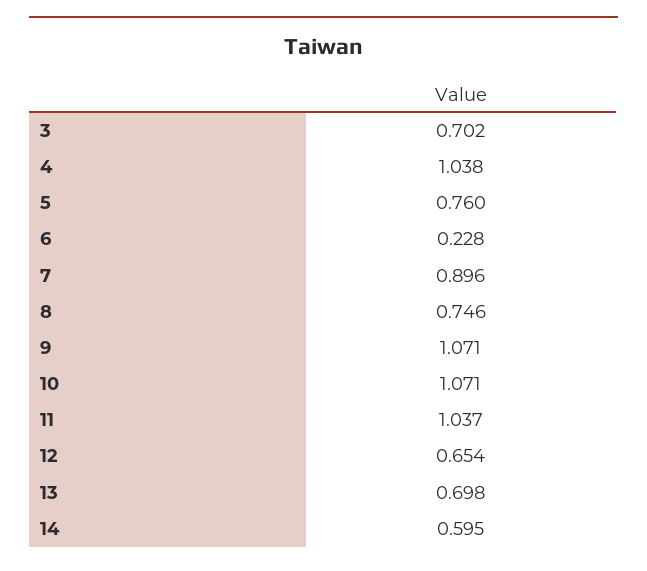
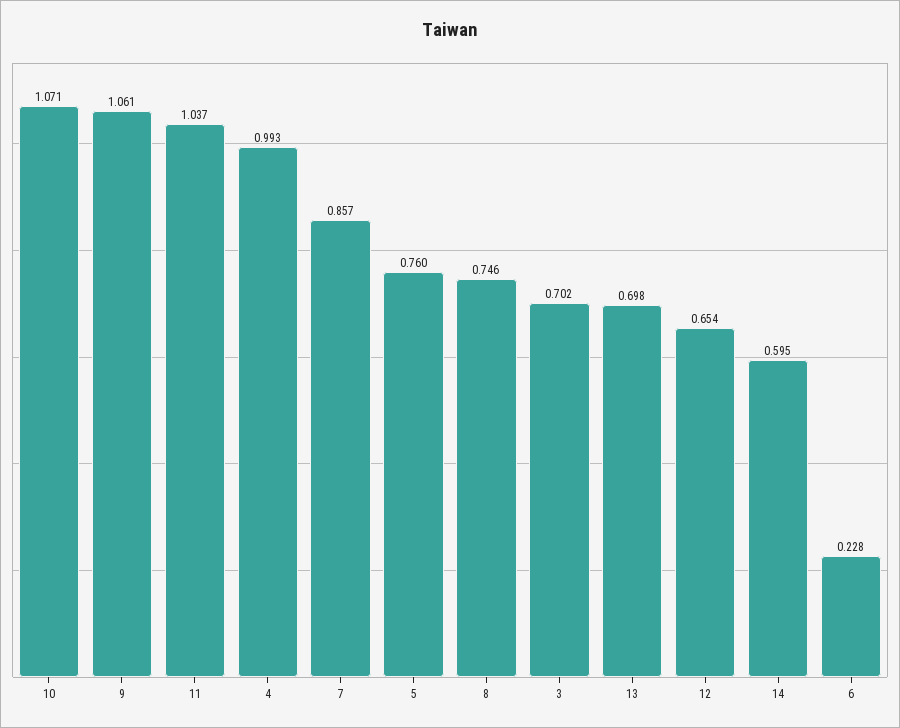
4: 1.038 -> 0.993
7: 0.896 -> 0.857
9: 1.071 -> 1.061

